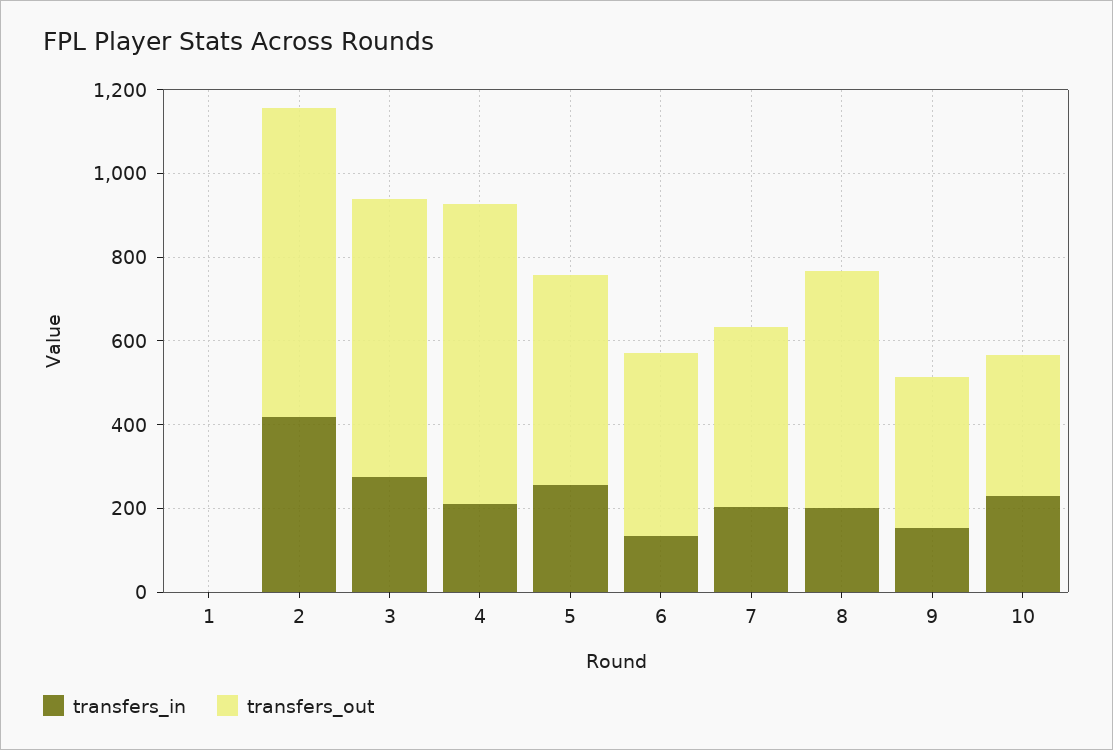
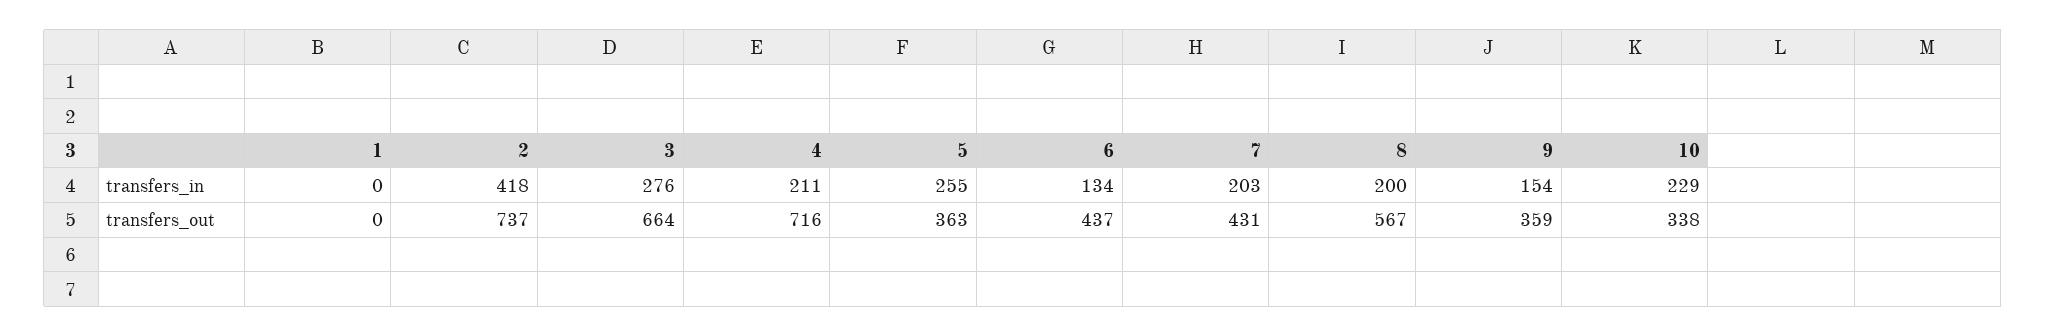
transfers_out, 5: 500 -> 363

